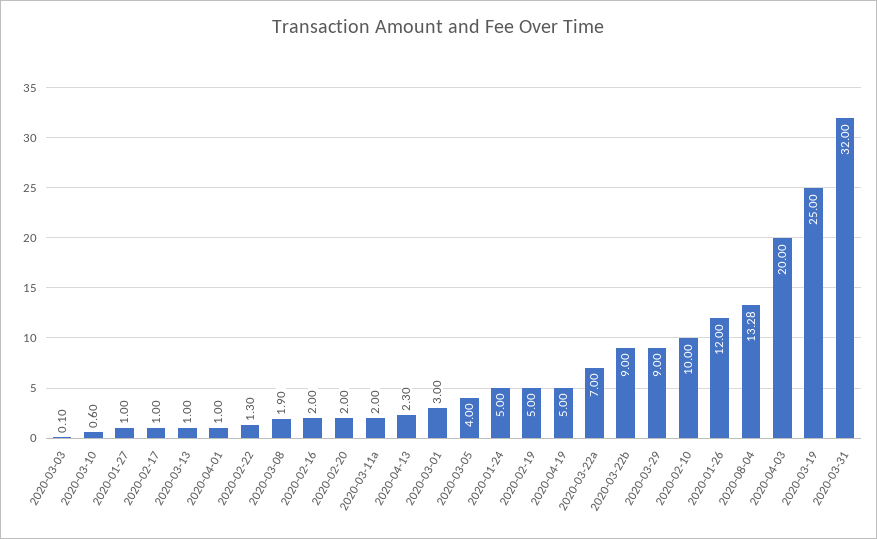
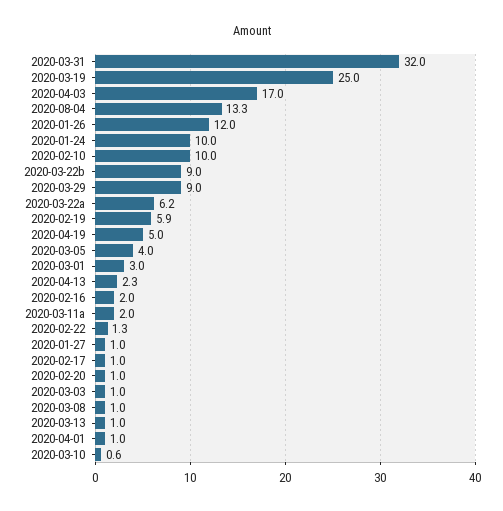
2020-03-03: 0.1 -> 1
2020-03-08: 1.9 -> 1
2020-02-20: 2 -> 1
2020-01-24: 5 -> 10
2020-02-19: 5 -> 5.9
2020-03-22a: 7 -> 6.2
2020-04-03: 20 -> 17

